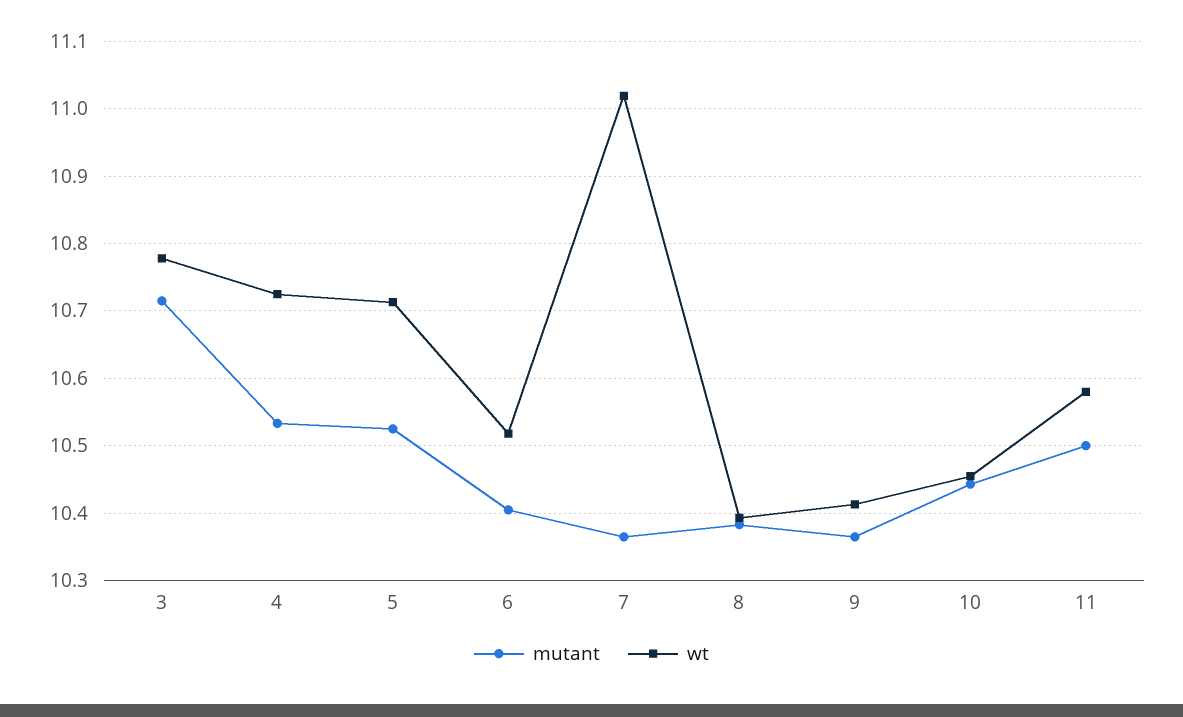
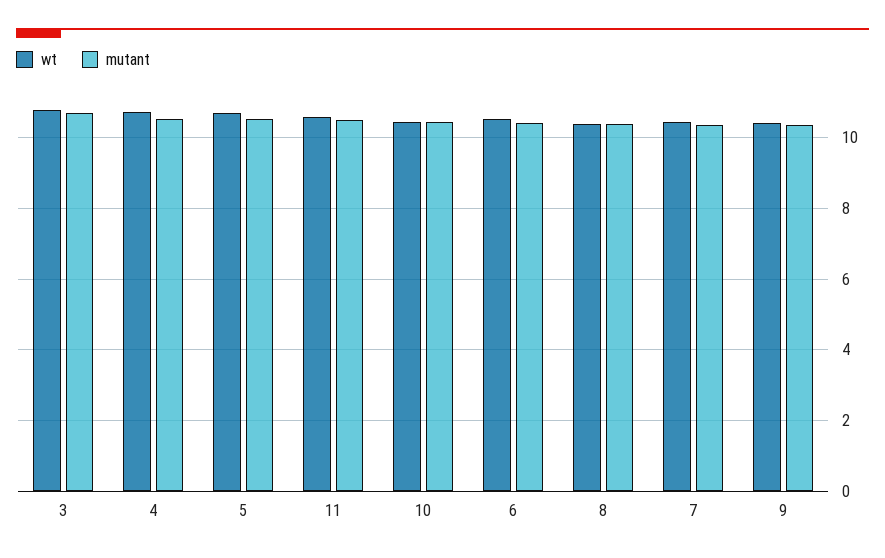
wt, 7: 11.02 -> 10.4

